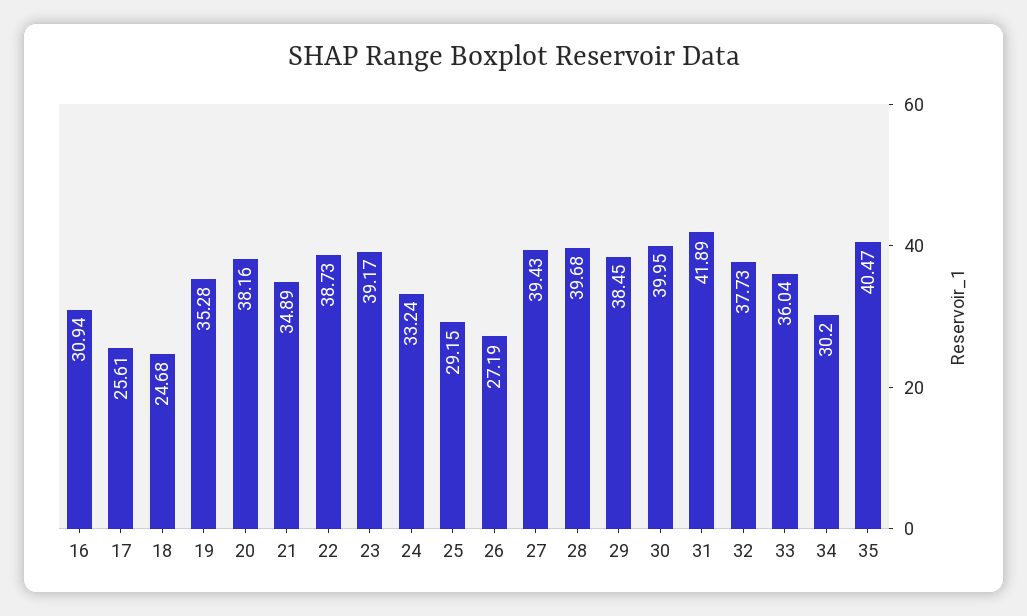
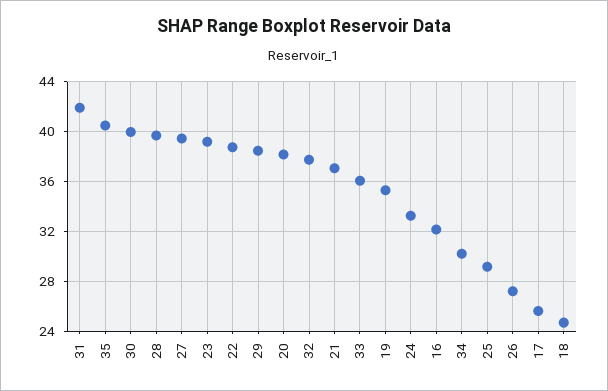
16: 30.94 -> 32
21: 34.89 -> 37

